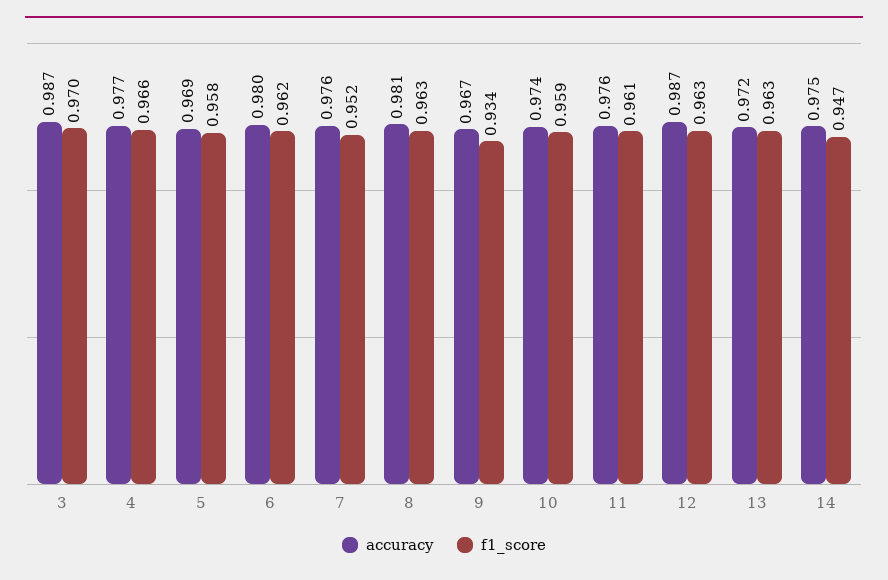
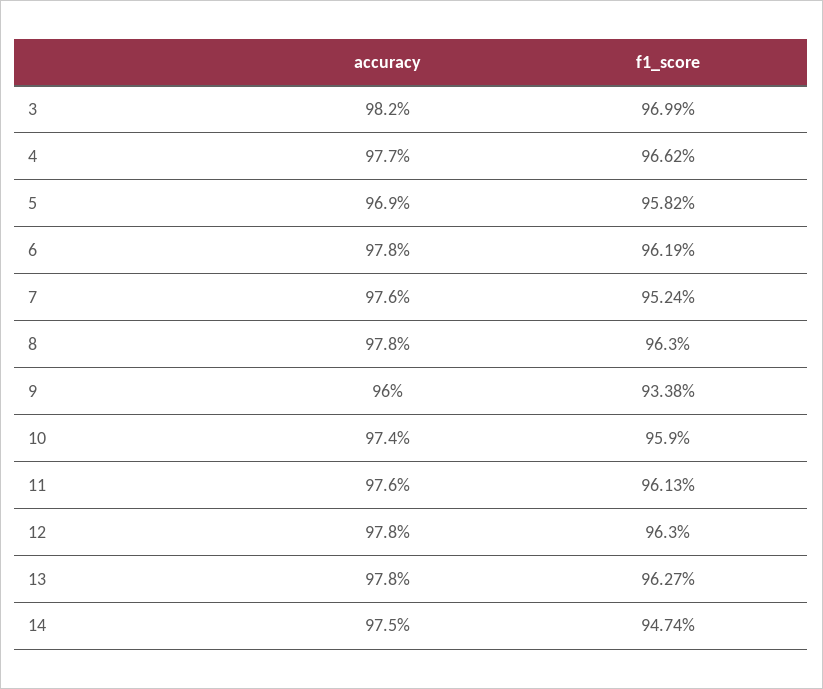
accuracy, 3: 0.987 -> 0.982
accuracy, 6: 0.98 -> 0.978
accuracy, 8: 0.981 -> 0.978
accuracy, 9: 0.967 -> 0.96
accuracy, 12: 0.987 -> 0.978
accuracy, 13: 0.972 -> 0.978

